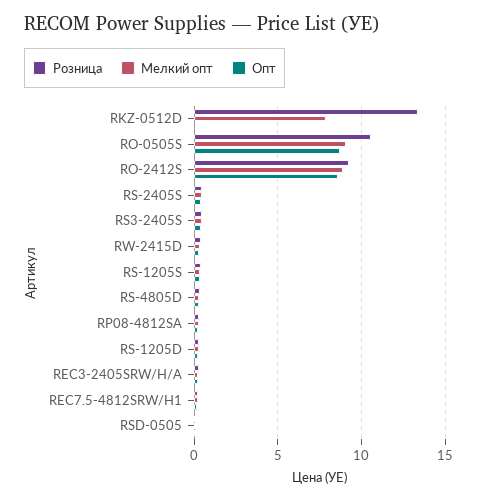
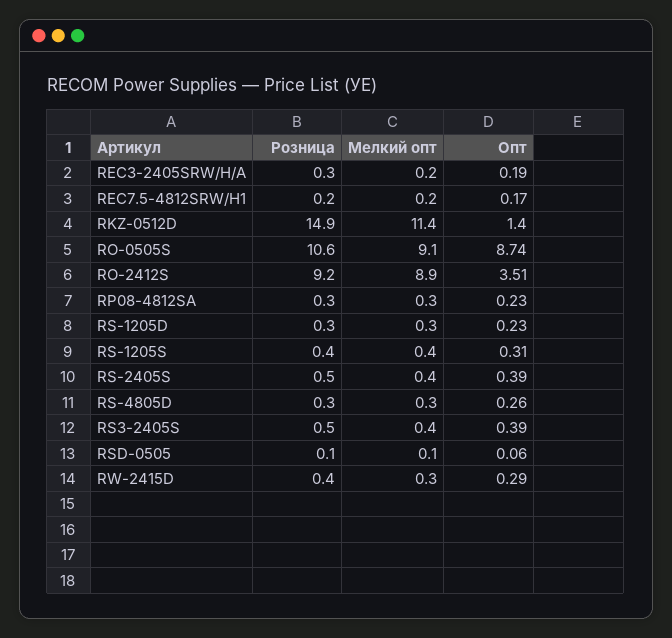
Розница, RKZ-0512D: 13.5 -> 14.9
Мелкий опт, RKZ-0512D: 8 -> 11.4
Опт, RKZ-0512D: 0 -> 1.4
Опт, RO-2412S: 8.5 -> 3.51

